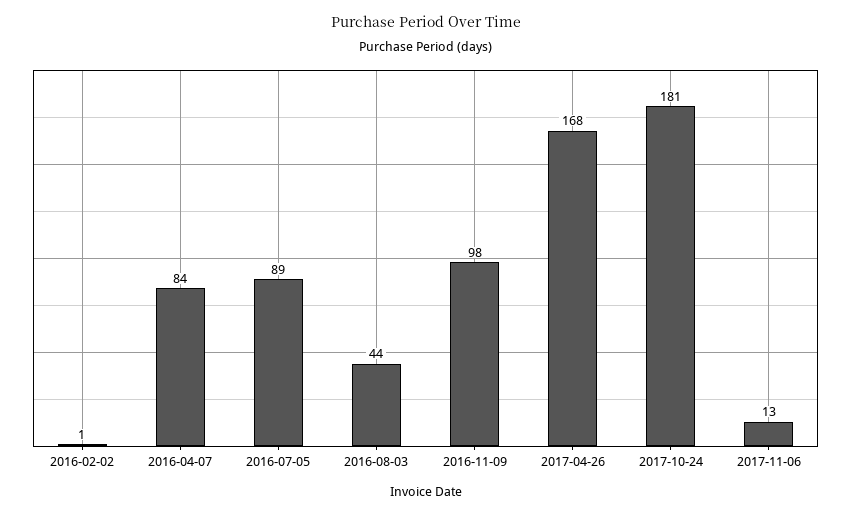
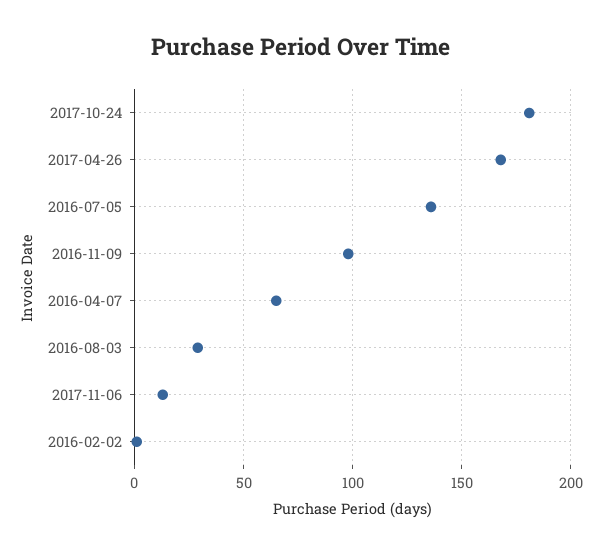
2016-04-07: 84 -> 65
2016-07-05: 89 -> 135
2016-08-03: 44 -> 30

